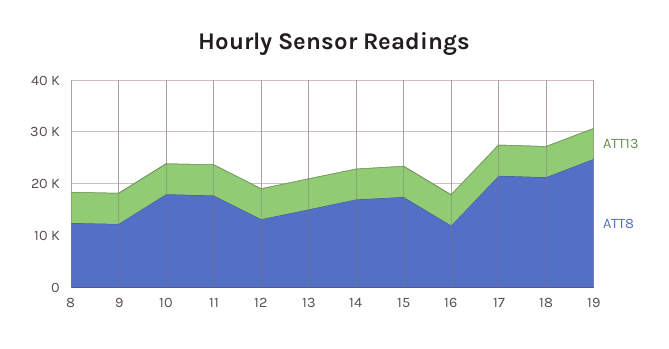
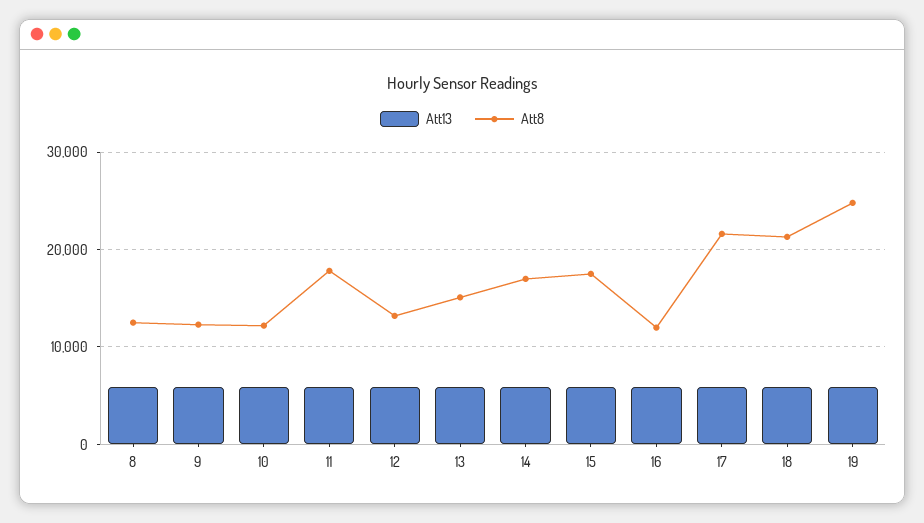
ATT8, 10: 18000 -> 12000

